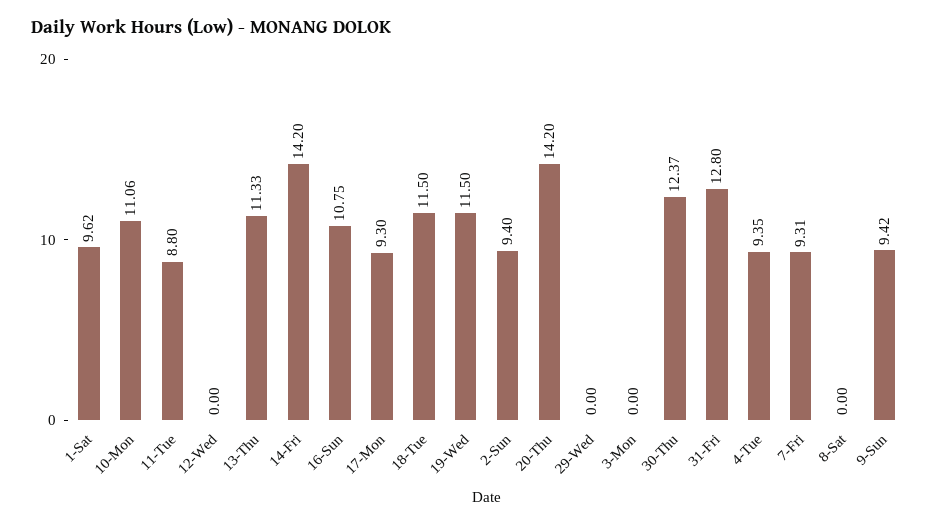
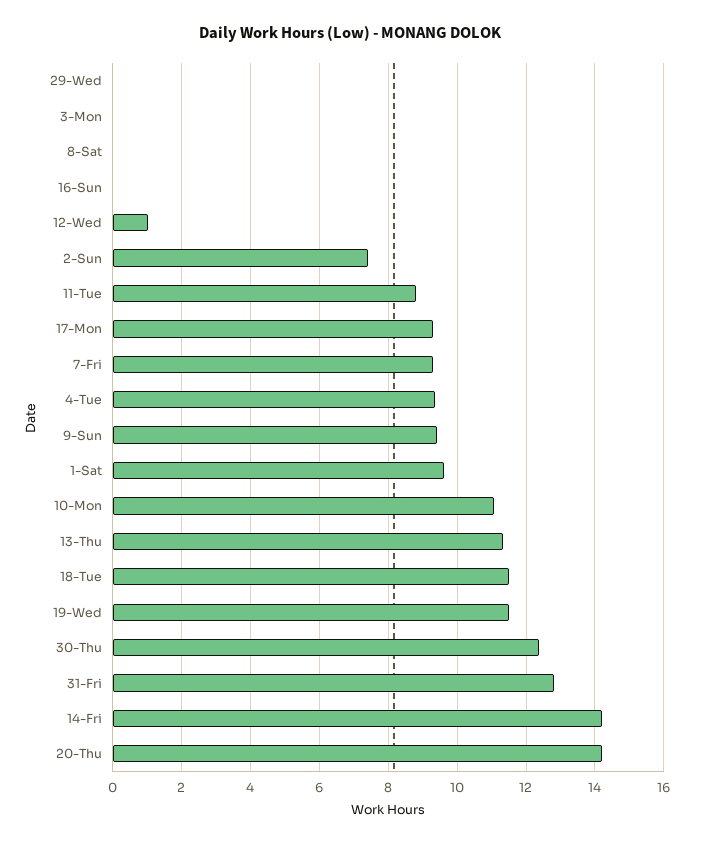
12-Wed: 0 -> 1
16-Sun: 10.75 -> 0
2-Sun: 9.4 -> 7.4

